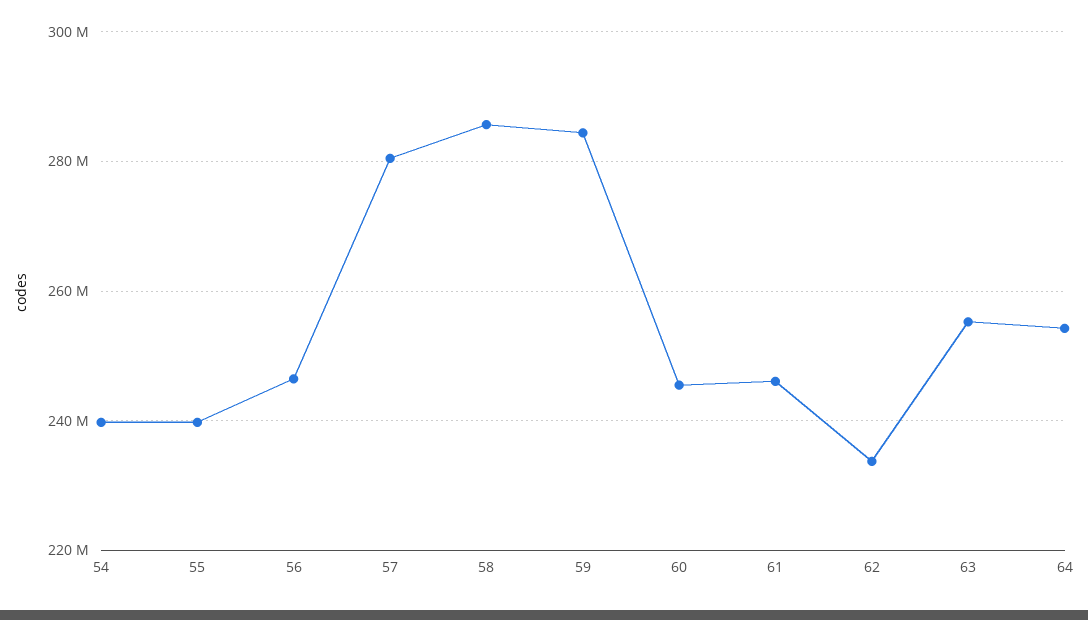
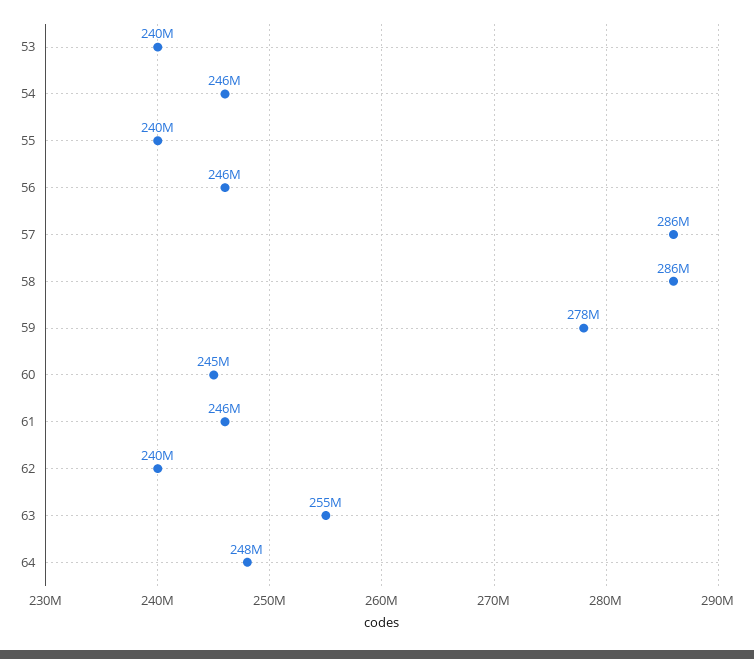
54: 240000000 -> 246000000
57: 280000000 -> 286000000
59: 284000000 -> 278000000
62: 234000000 -> 240000000
64: 254000000 -> 248000000
53: none -> 240000000

